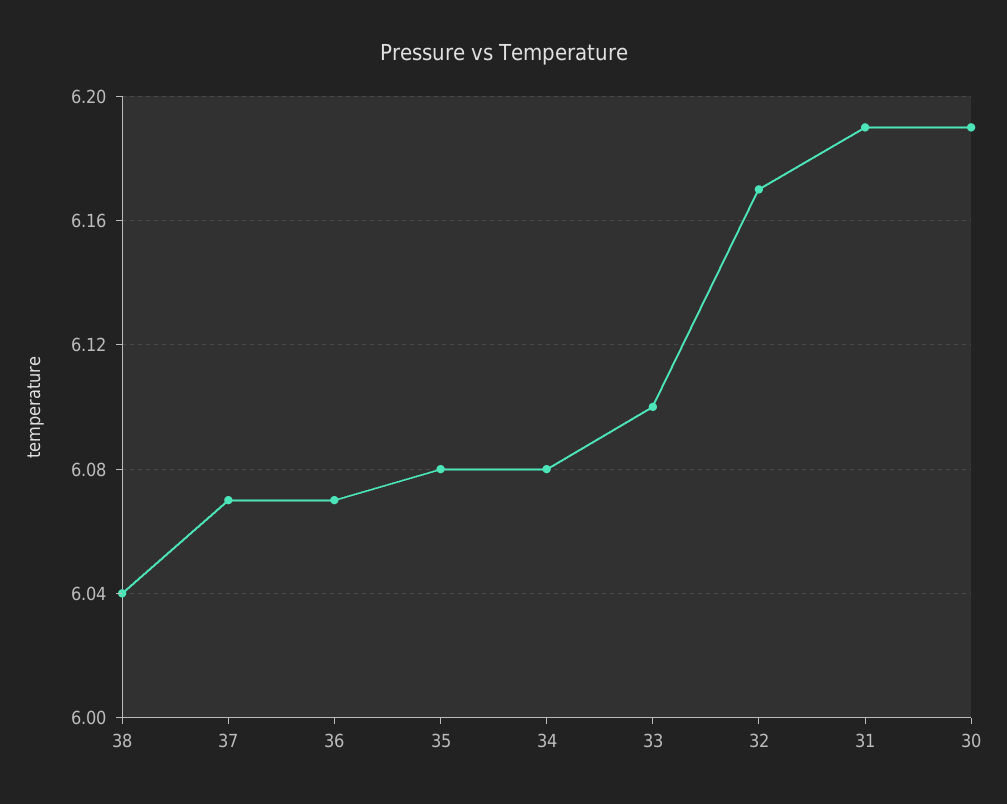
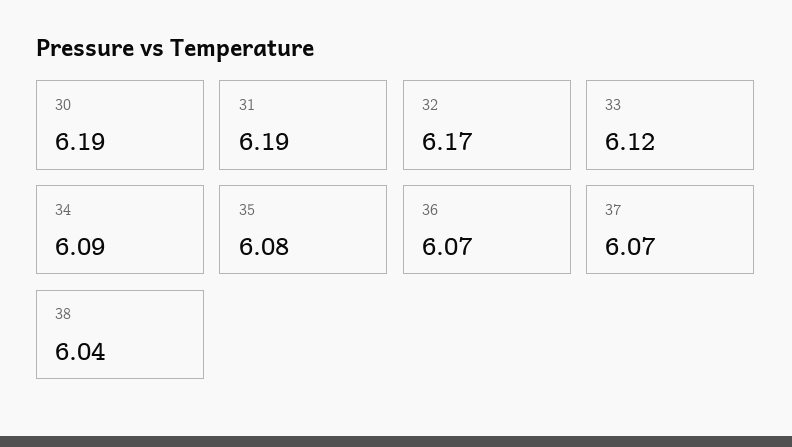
34: 6.08 -> 6.09
33: 6.1 -> 6.12

